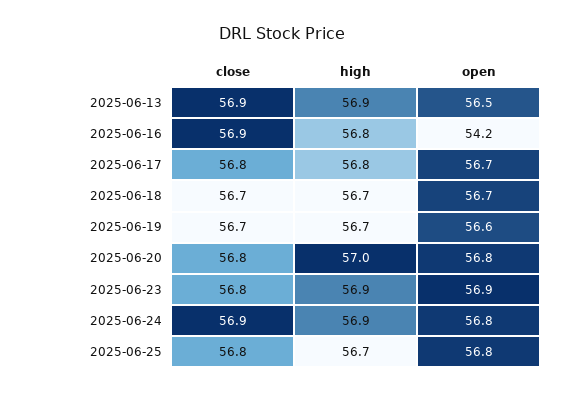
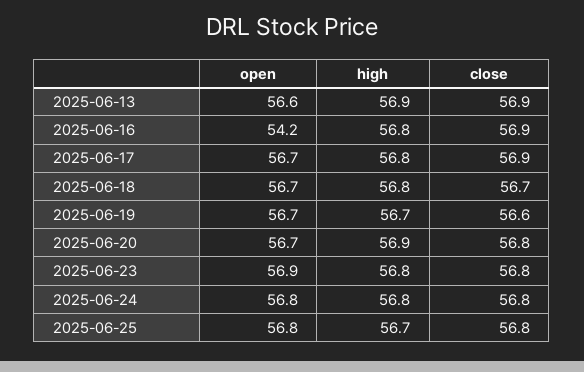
open, 2025-06-13: 56.5 -> 56.6
close, 2025-06-17: 56.8 -> 56.9
high, 2025-06-18: 56.7 -> 56.8
close, 2025-06-19: 56.7 -> 56.6
open, 2025-06-19: 56.6 -> 56.7
high, 2025-06-20: 57 -> 56.9
open, 2025-06-20: 56.8 -> 56.7
high, 2025-06-23: 56.9 -> 56.8
close, 2025-06-24: 56.9 -> 56.8
high, 2025-06-24: 56.9 -> 56.8

